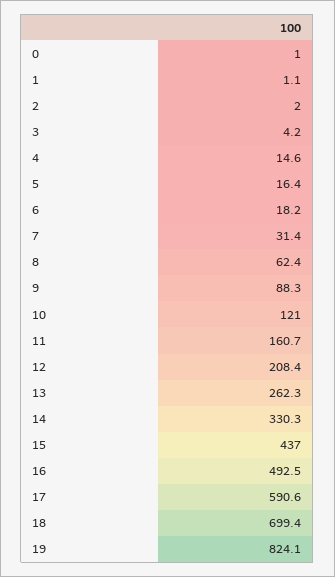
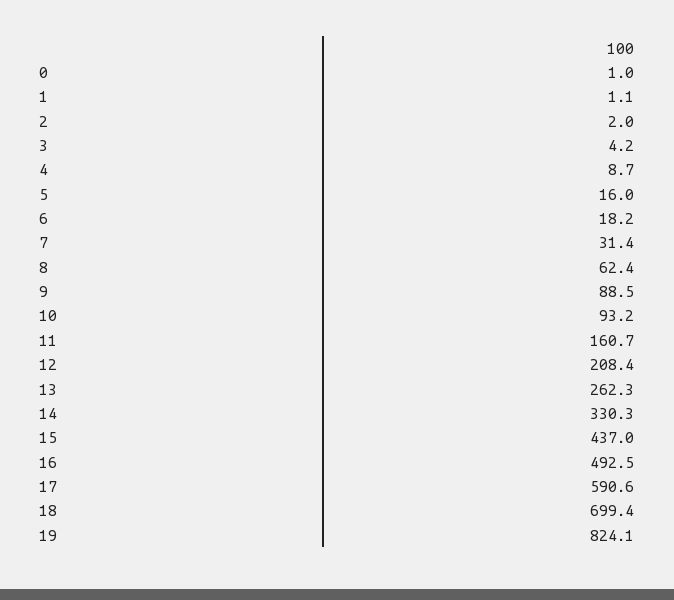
4: 14.6 -> 8.7
5: 16.4 -> 16
9: 88.3 -> 88.5
10: 121 -> 93.2

